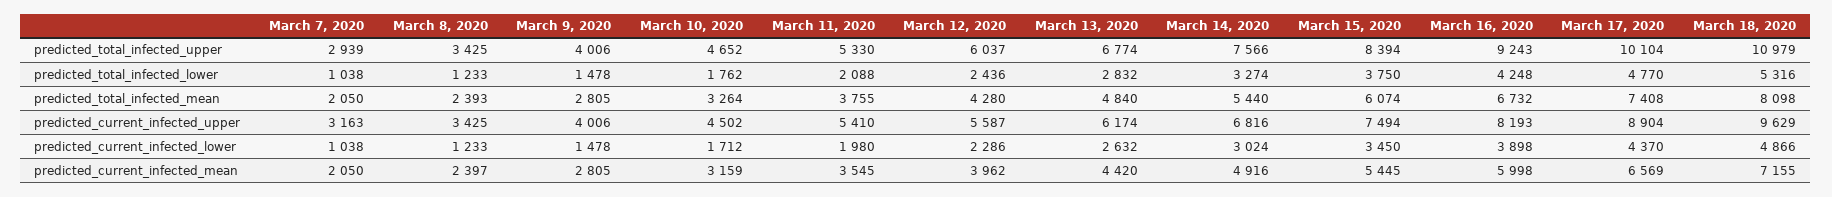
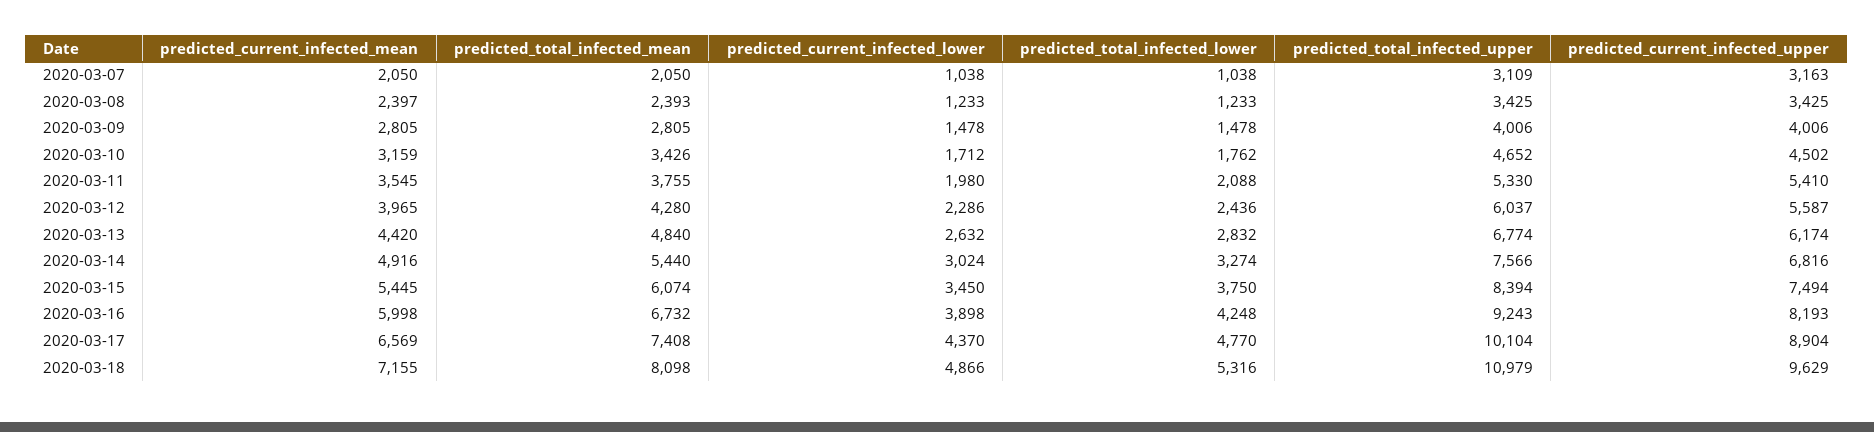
March 7, 2020, predicted_total_infected_upper: 2939 -> 3109
March 10, 2020, predicted_total_infected_mean: 3264 -> 3426
March 12, 2020, predicted_current_infected_mean: 3962 -> 3965

